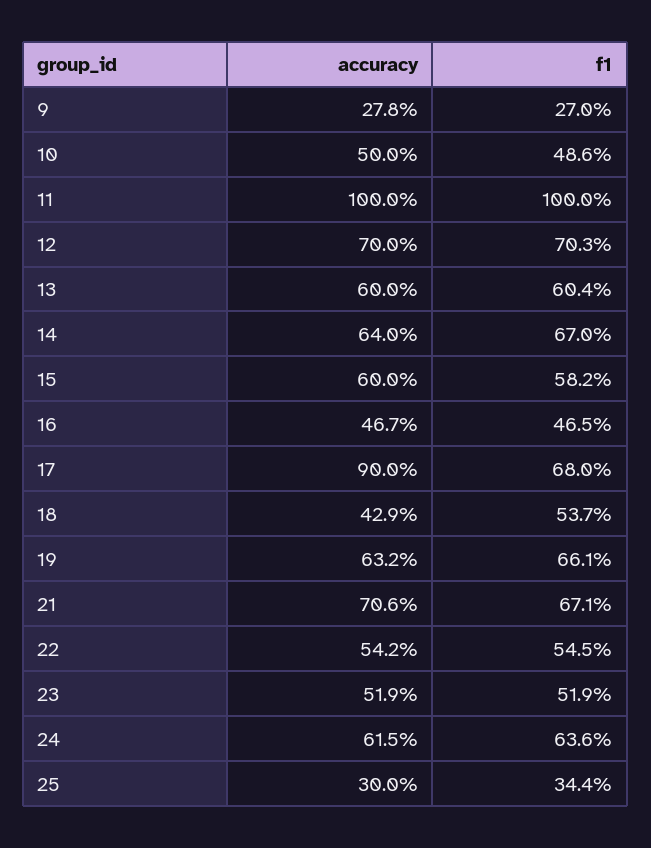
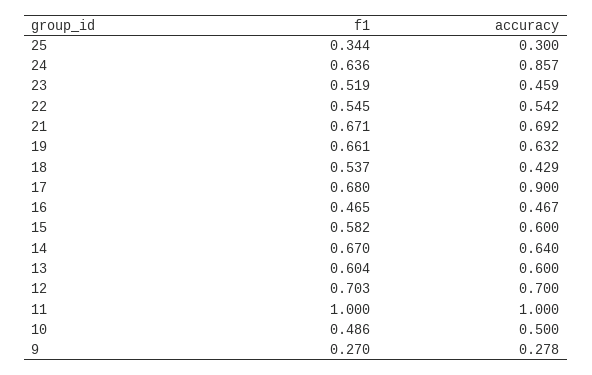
accuracy, 21: 0.706 -> 0.692
accuracy, 23: 0.519 -> 0.459
accuracy, 24: 0.615 -> 0.857

